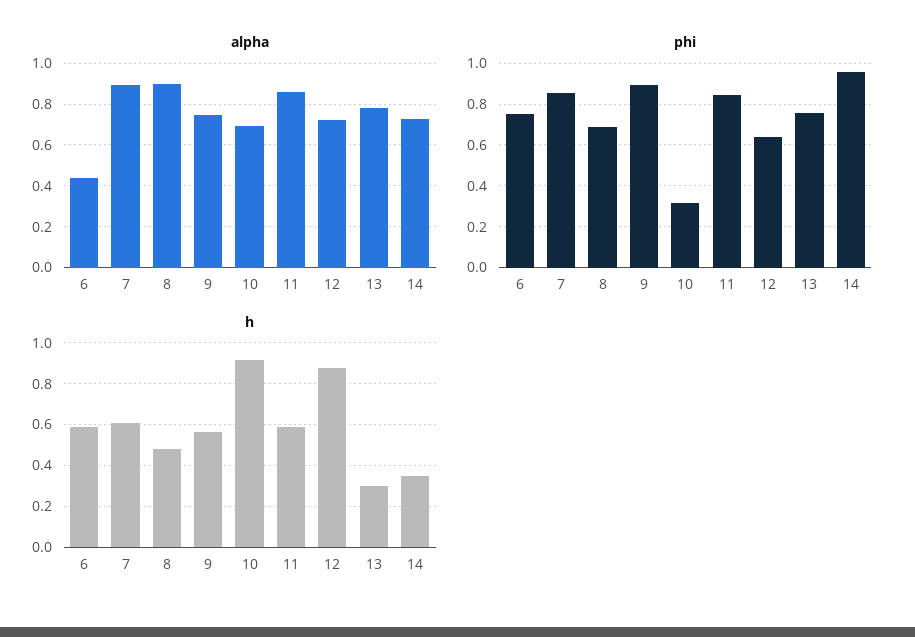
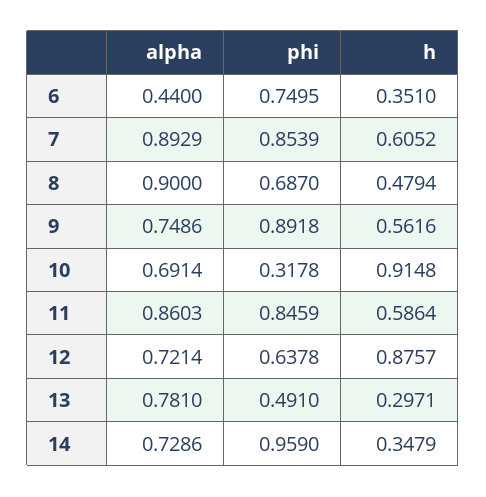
phi, 13: 0.75 -> 0.491
h, 6: 0.6 -> 0.351

